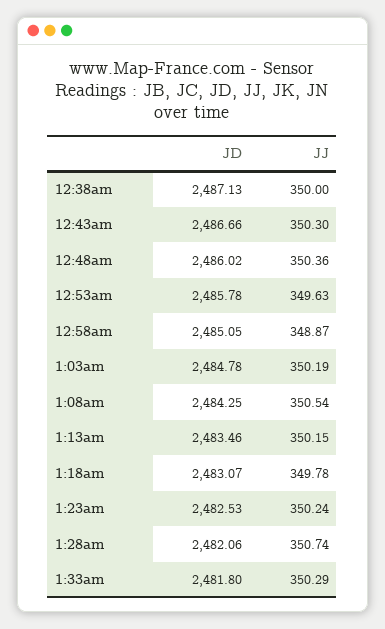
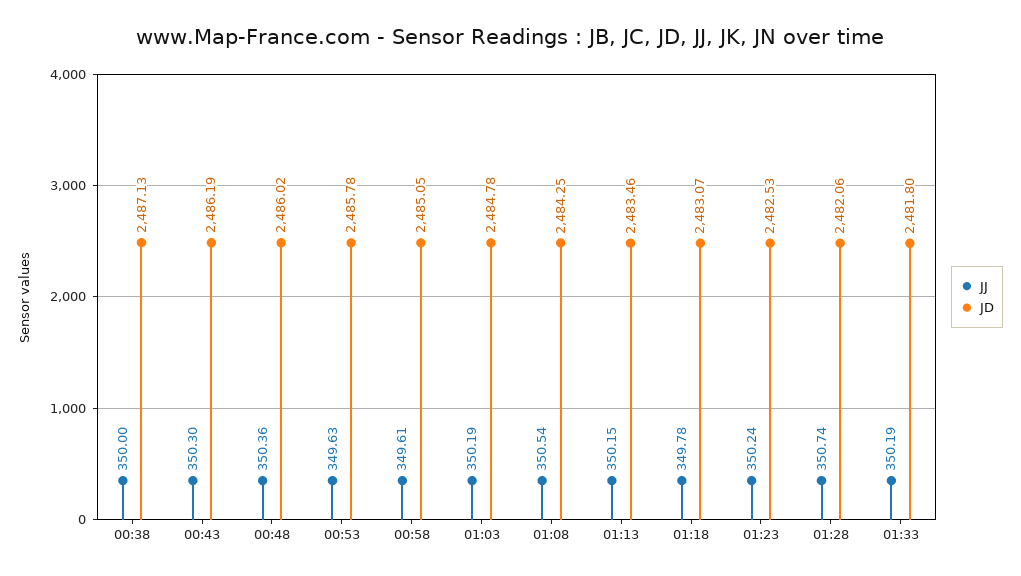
JD, 12:43am: 2486.66 -> 2486.19
JJ, 12:58am: 348.87 -> 349.61
JJ, 1:33am: 350.29 -> 350.19

